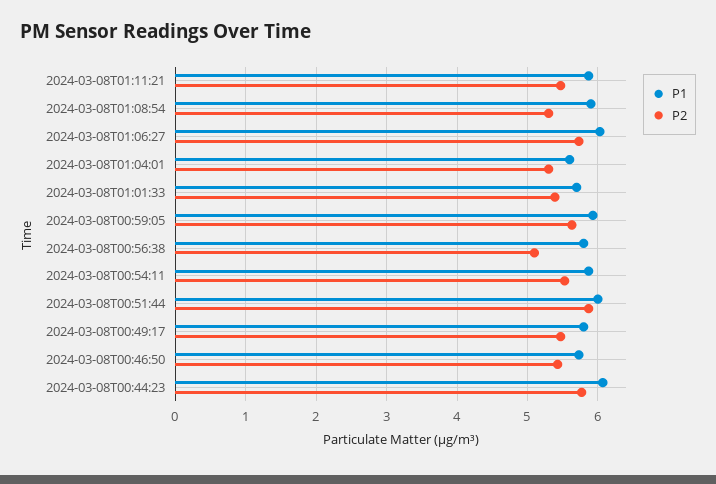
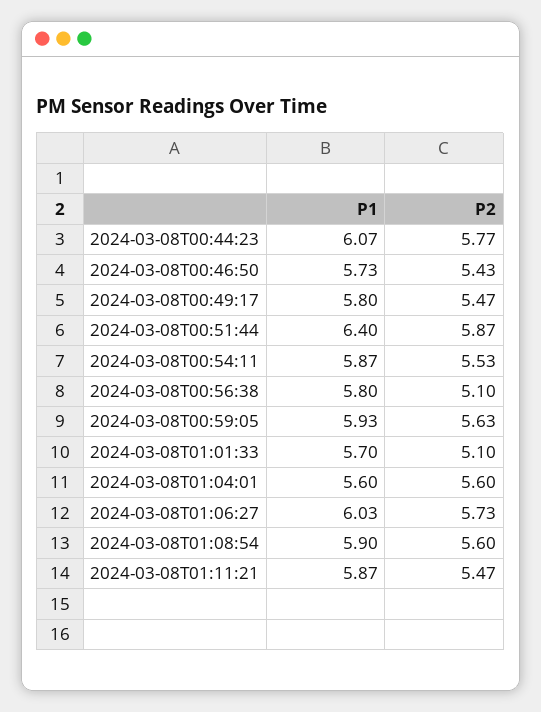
P2, 2024-03-08T01:08:54: 5.3 -> 5.6
P2, 2024-03-08T01:04:01: 5.3 -> 5.6
P2, 2024-03-08T01:01:33: 5.4 -> 5.1
P1, 2024-03-08T00:51:44: 6 -> 6.4

